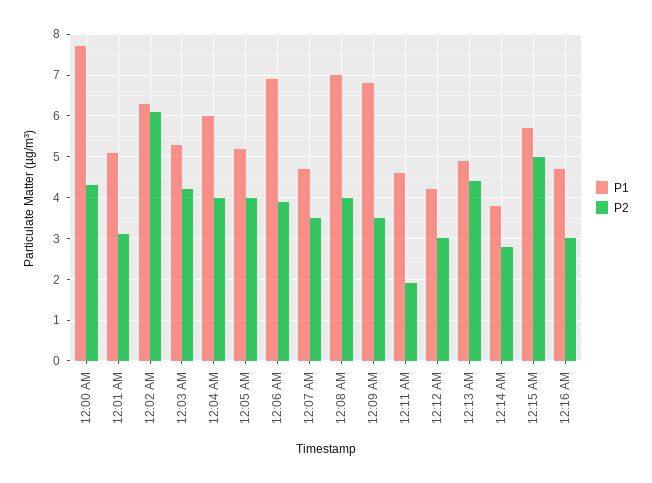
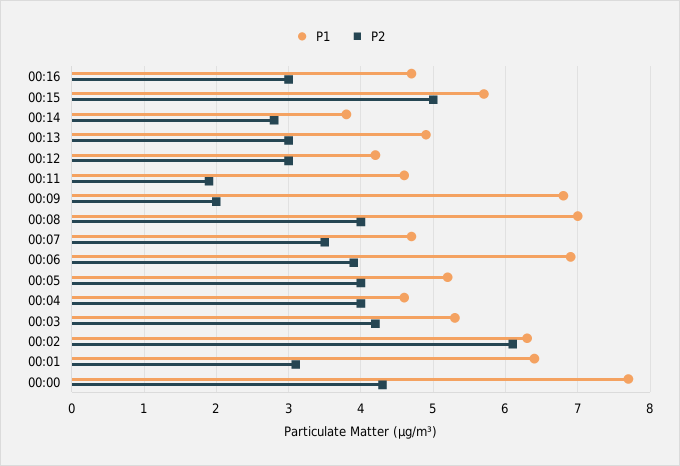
P1, 12:01 AM: 5 -> 6.4
P1, 12:04 AM: 6 -> 4.6
P2, 12:09 AM: 3.5 -> 2
P2, 12:13 AM: 4.5 -> 3

